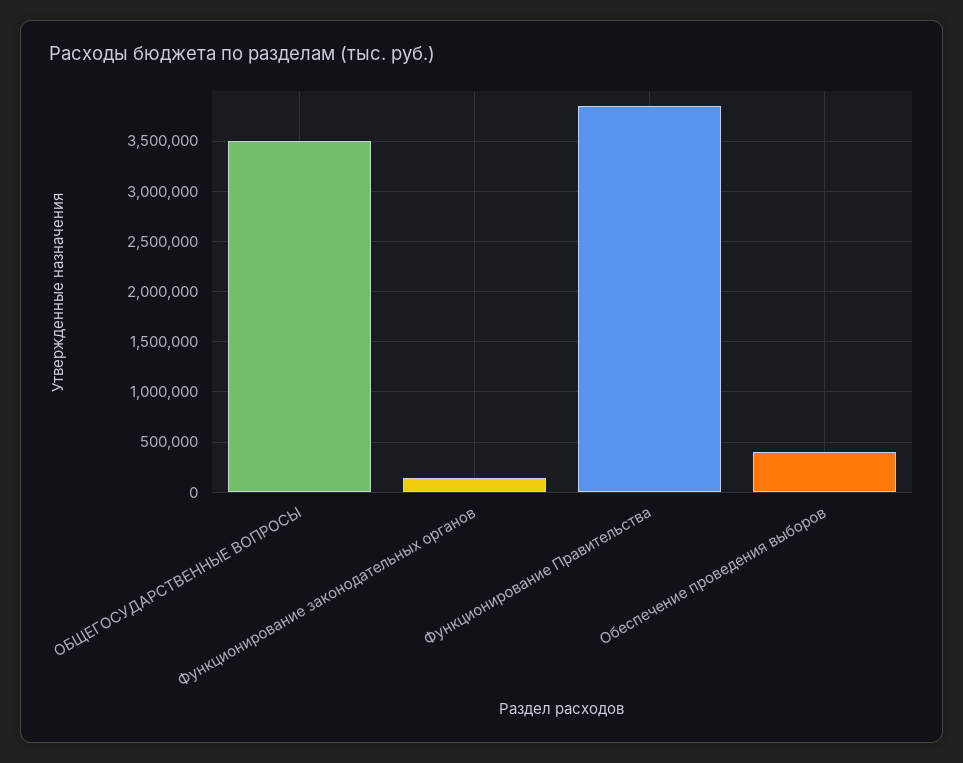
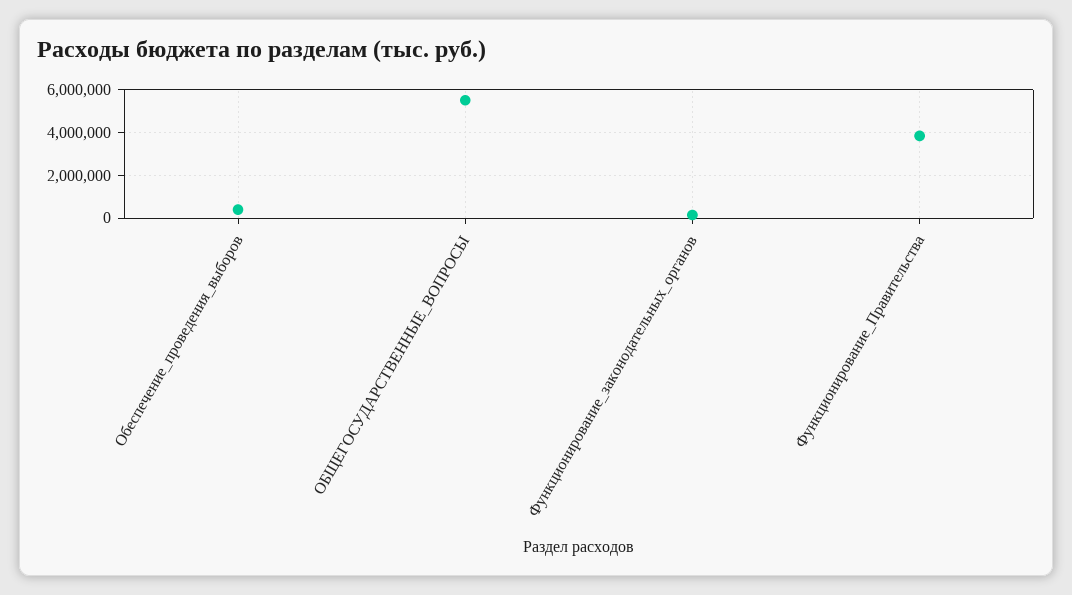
ОБЩЕГОСУДАРСТВЕННЫЕ ВОПРОСЫ: 3500000 -> 5500000

